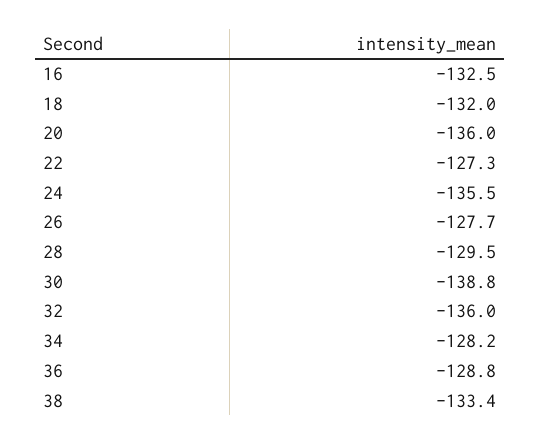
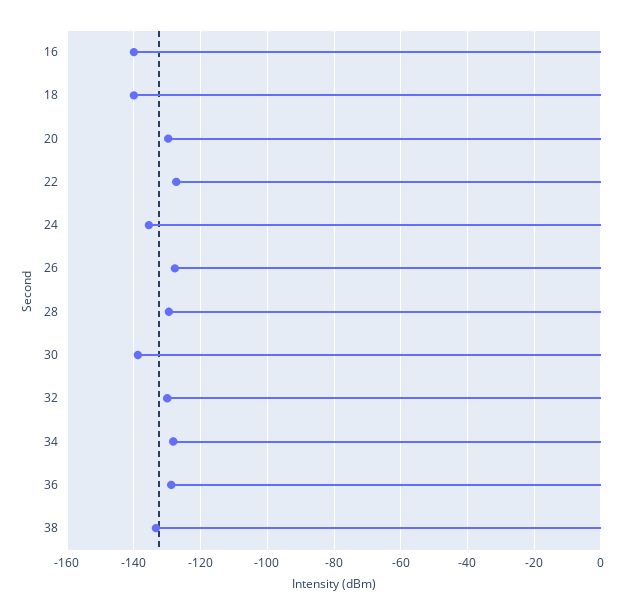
16: -132.5 -> -140
18: -132 -> -140
20: -136 -> -130
32: -136 -> -130

